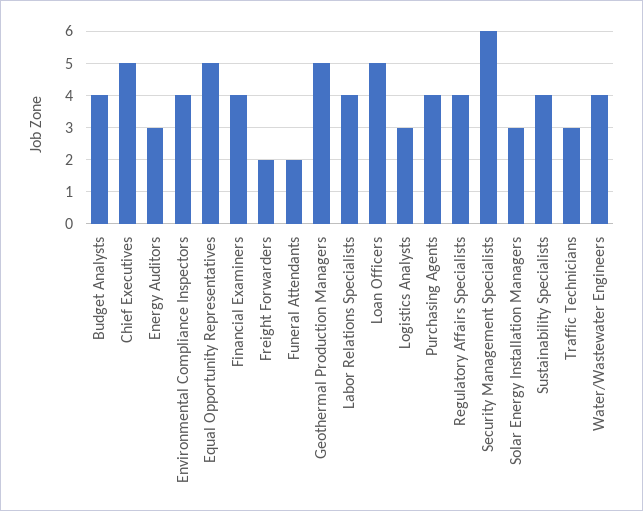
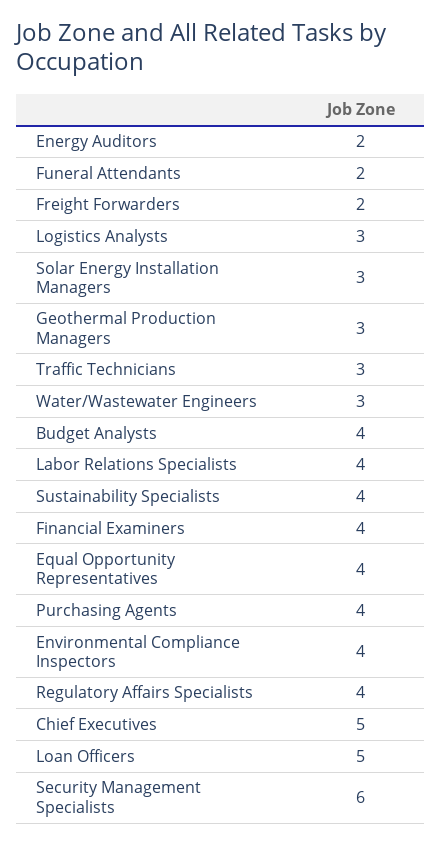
Energy Auditors: 3 -> 2
Equal Opportunity Representatives: 5 -> 4
Geothermal Production Managers: 5 -> 3
Water/Wastewater Engineers: 4 -> 3

